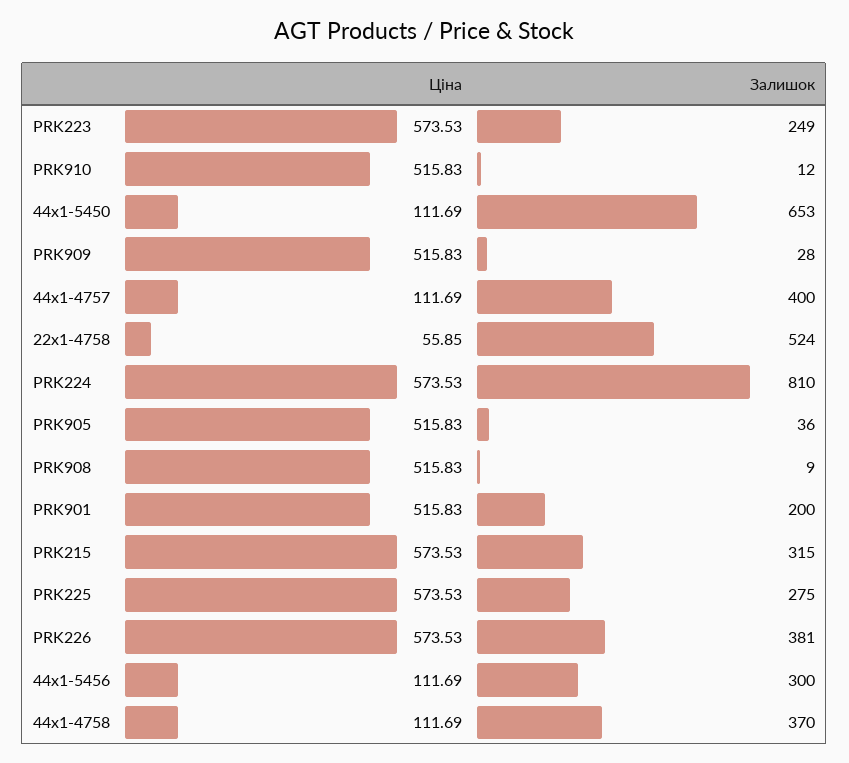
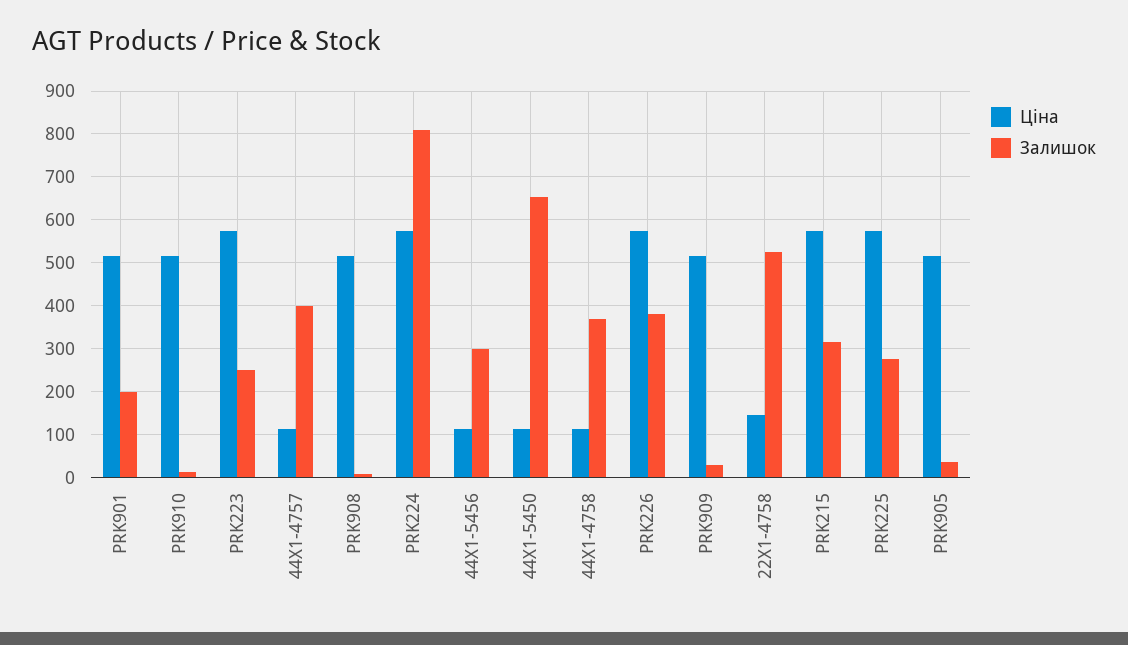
Ціна, 22x1-4758: 55.85 -> 140

